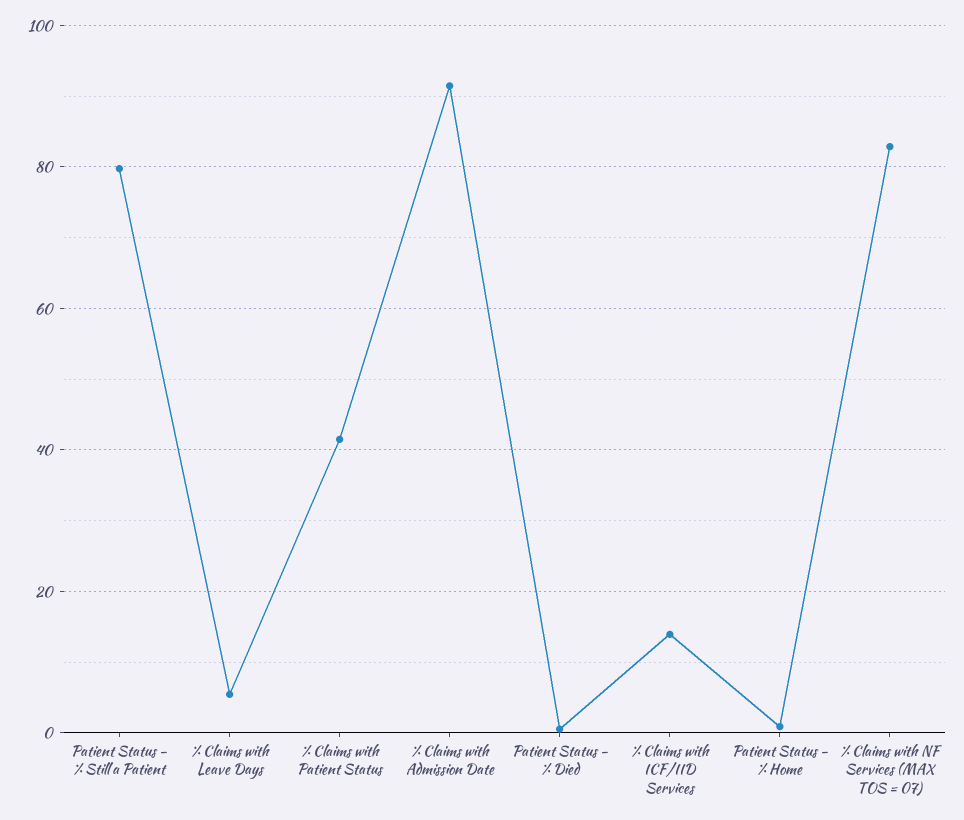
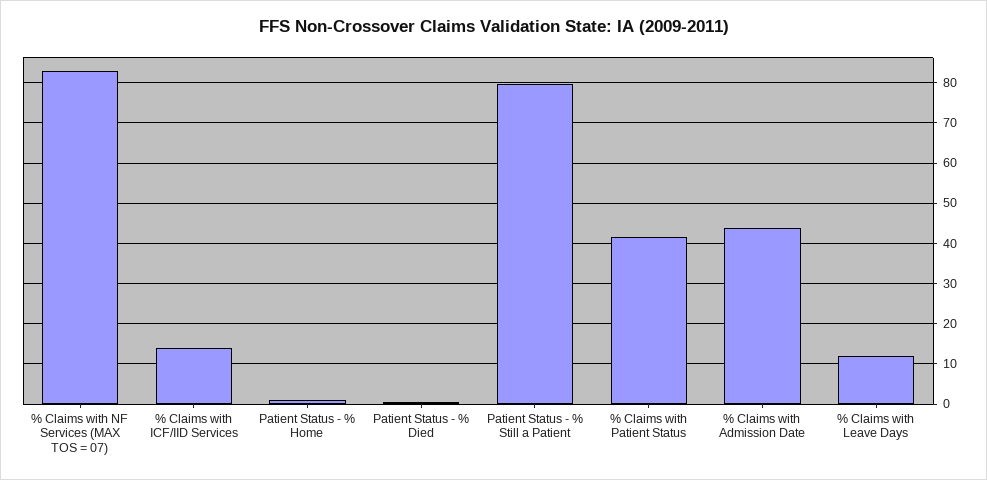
% Claims with Leave Days: 6 -> 12
% Claims with Admission Date: 92 -> 44

